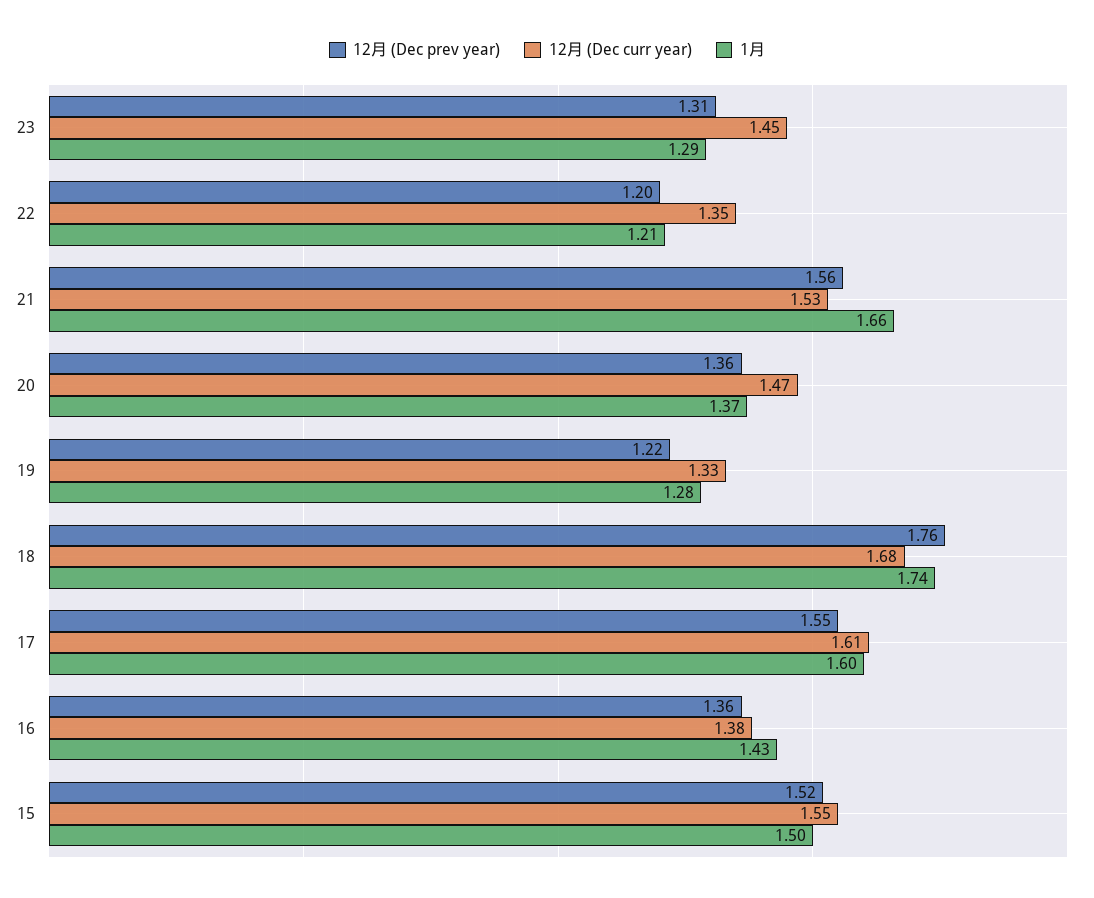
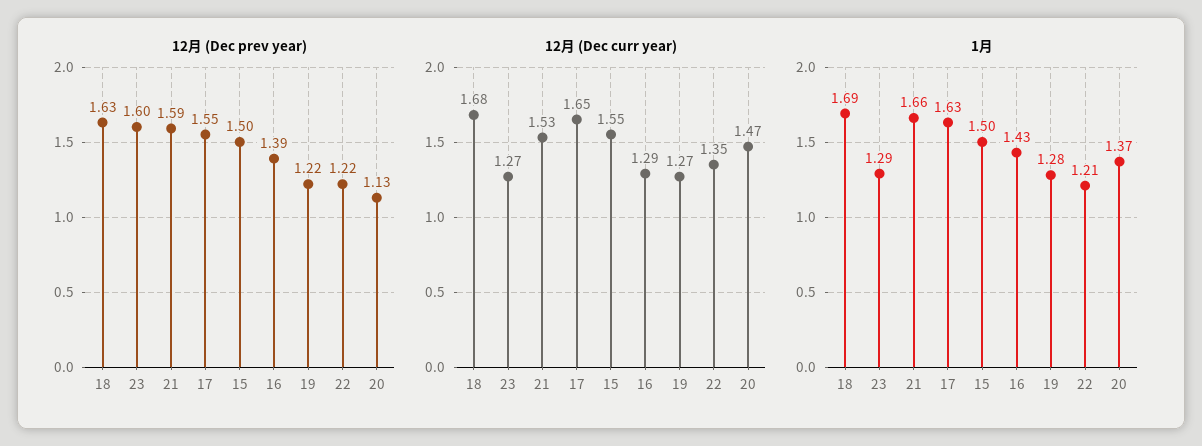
12月 (Dec prev year), 23: 1.31 -> 1.6
12月 (Dec curr year), 23: 1.45 -> 1.27
12月 (Dec prev year), 22: 1.2 -> 1.22
12月 (Dec prev year), 21: 1.56 -> 1.59
12月 (Dec prev year), 20: 1.36 -> 1.13
12月 (Dec curr year), 19: 1.33 -> 1.27
12月 (Dec prev year), 18: 1.76 -> 1.63
1月, 18: 1.74 -> 1.69
12月 (Dec curr year), 17: 1.61 -> 1.65
1月, 17: 1.6 -> 1.63
12月 (Dec prev year), 16: 1.36 -> 1.39
12月 (Dec curr year), 16: 1.38 -> 1.29
12月 (Dec prev year), 15: 1.52 -> 1.5

